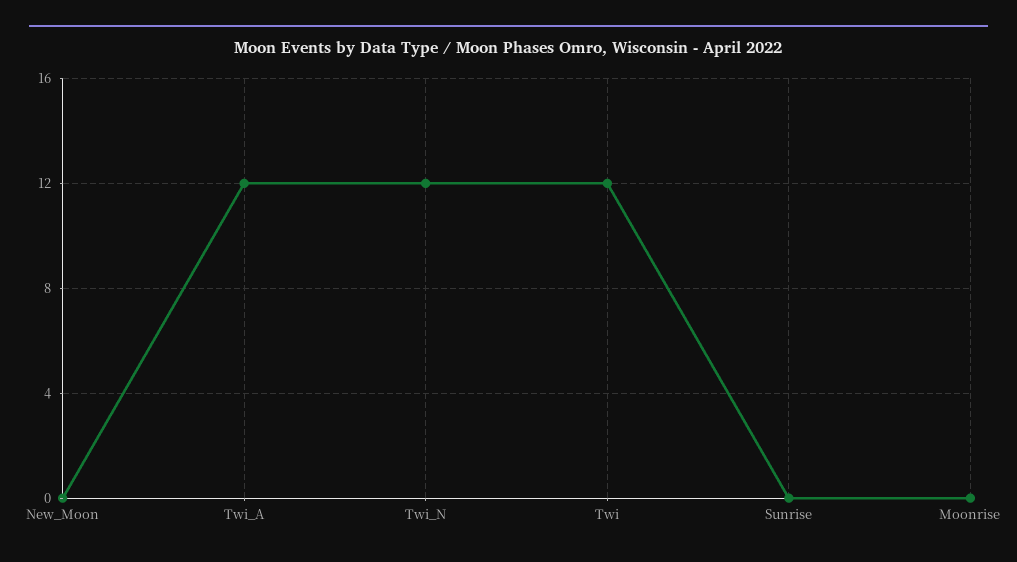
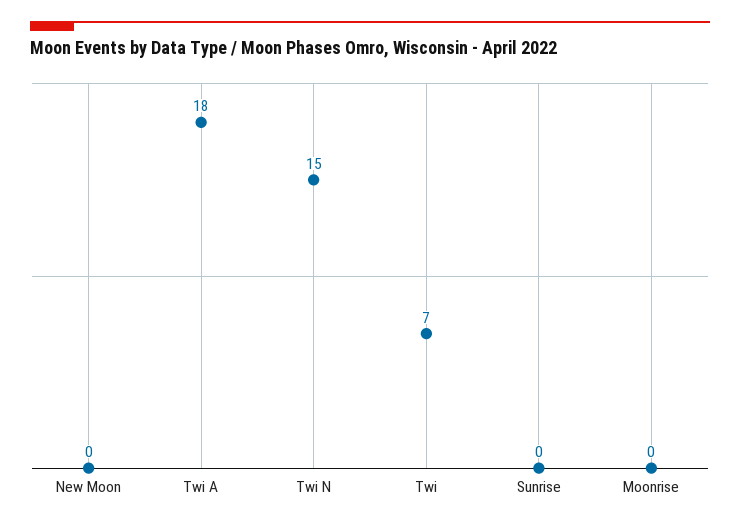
Twi_A: 12 -> 18
Twi_N: 12 -> 15
Twi: 12 -> 7

